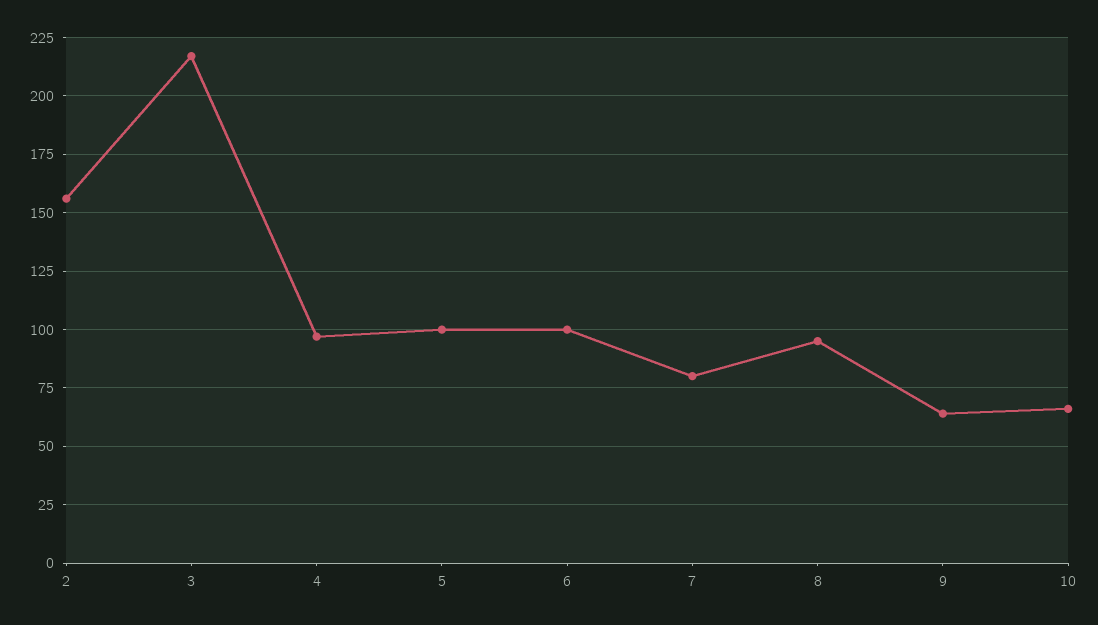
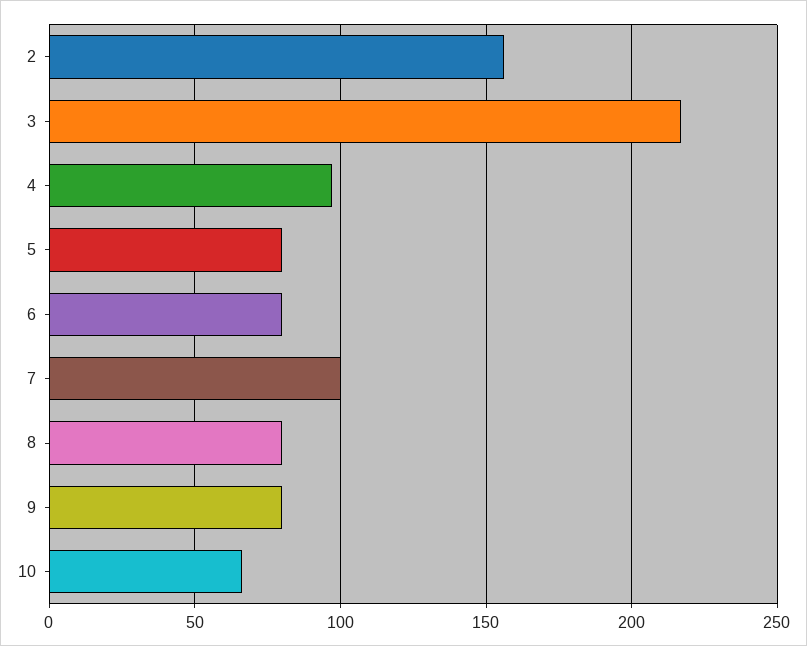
5: 100 -> 80
6: 100 -> 80
7: 80 -> 100
8: 95 -> 80
9: 65 -> 80

